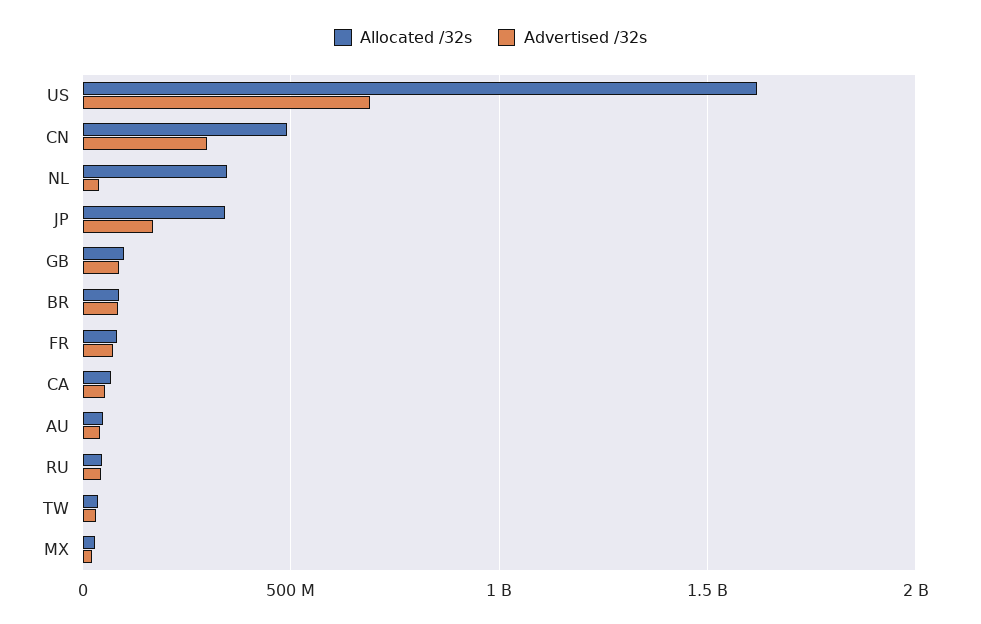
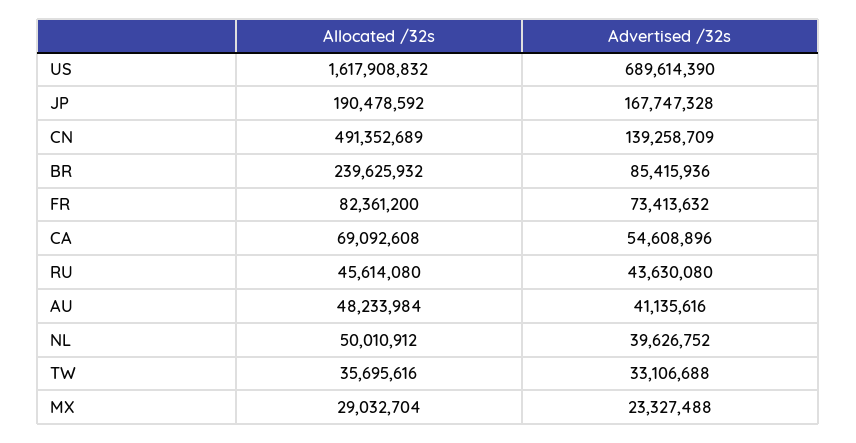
Advertised /32s, CN: 300000000 -> 139258709
Allocated /32s, NL: 350000000 -> 50010912
Allocated /32s, JP: 350000000 -> 190478592
Allocated /32s, GB: 100000000 -> none
Advertised /32s, GB: 100000000 -> none
Allocated /32s, BR: 100000000 -> 239625932

